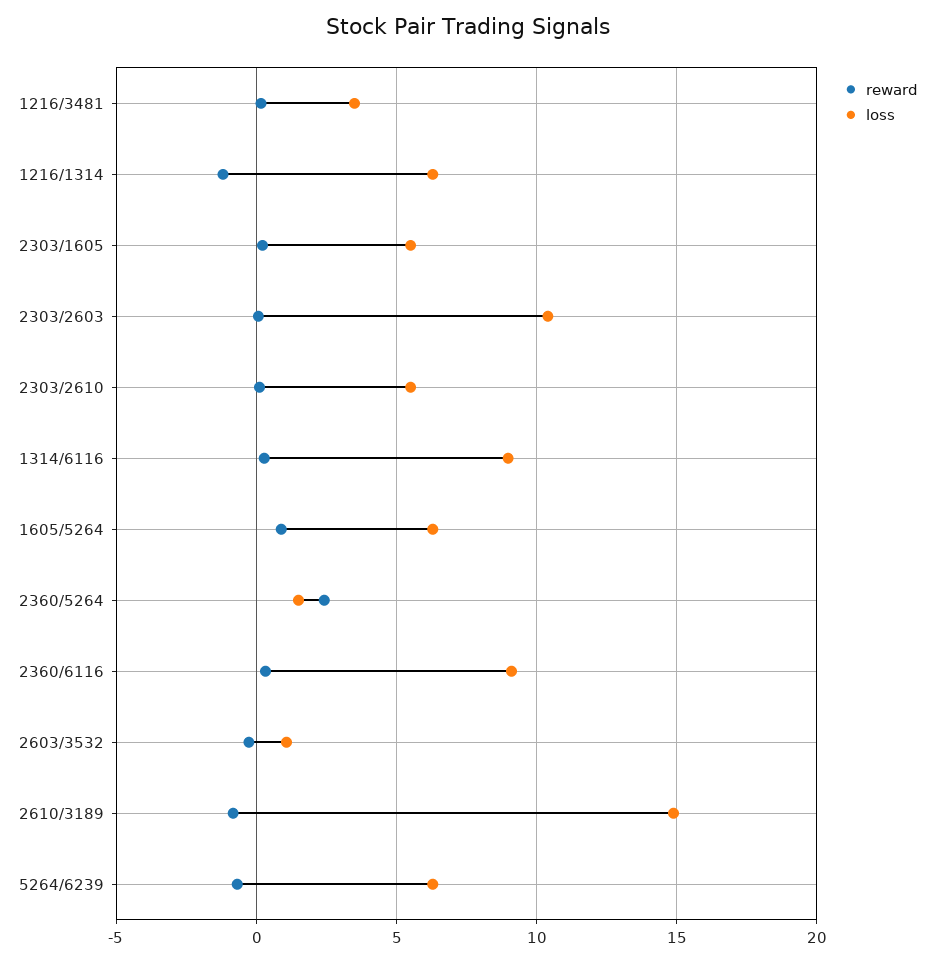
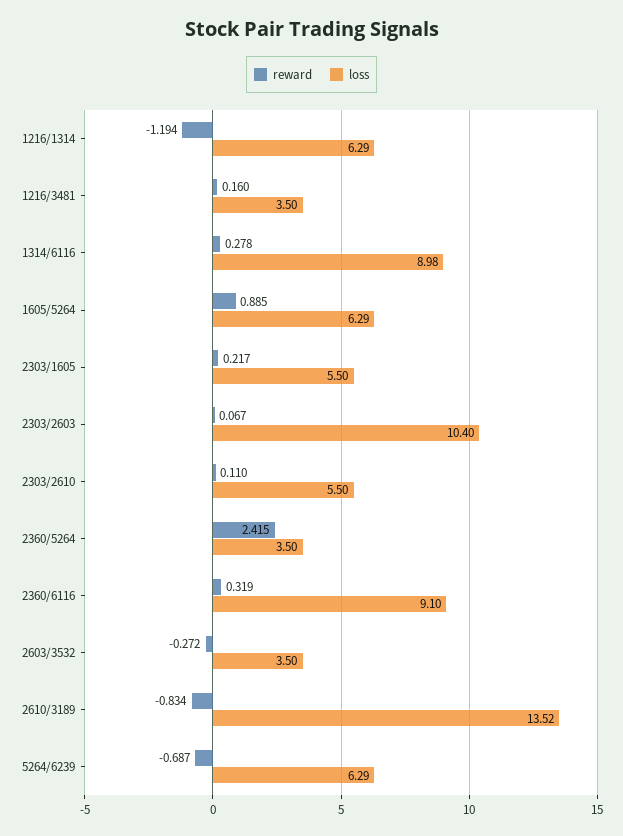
loss, 2360/5264: 1.5 -> 3.5
loss, 2603/3532: 1 -> 3.5
loss, 2610/3189: 15 -> 13.52

